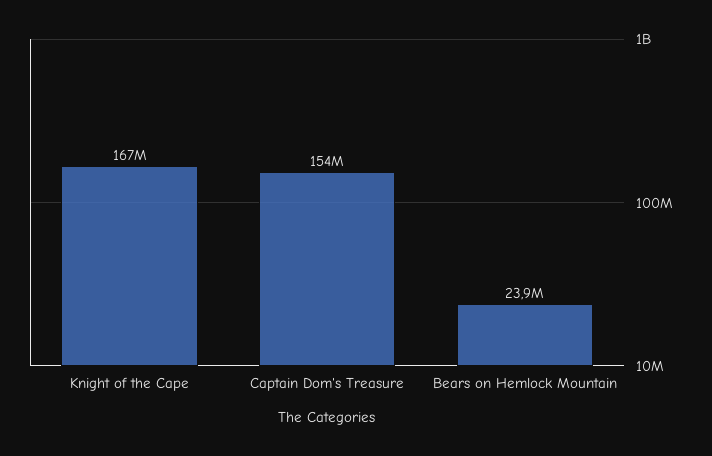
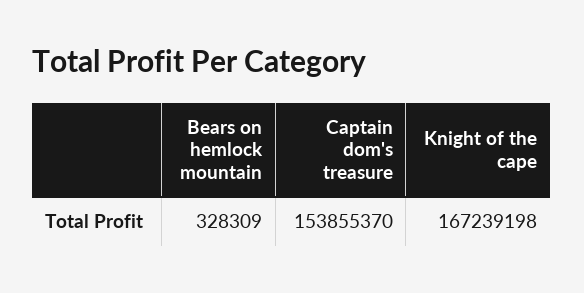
Bears on Hemlock Mountain: 23900000 -> 328309

